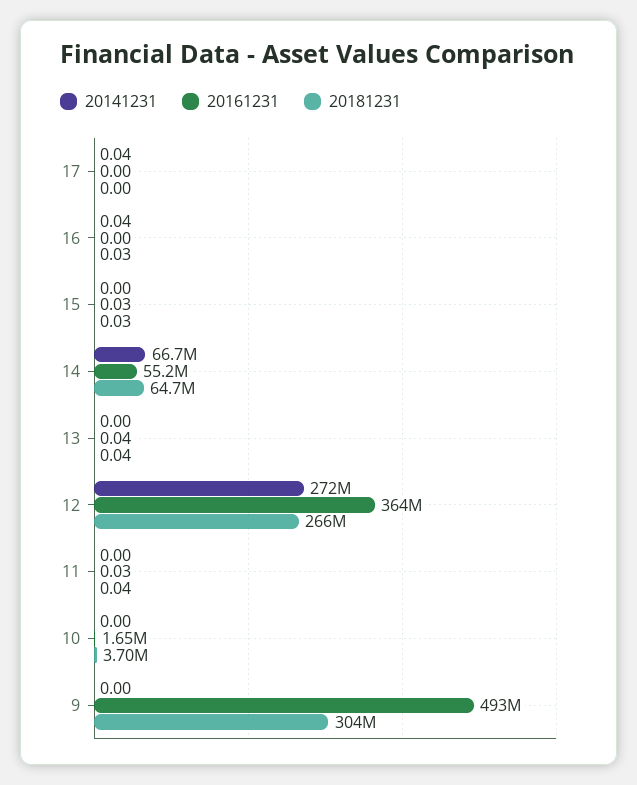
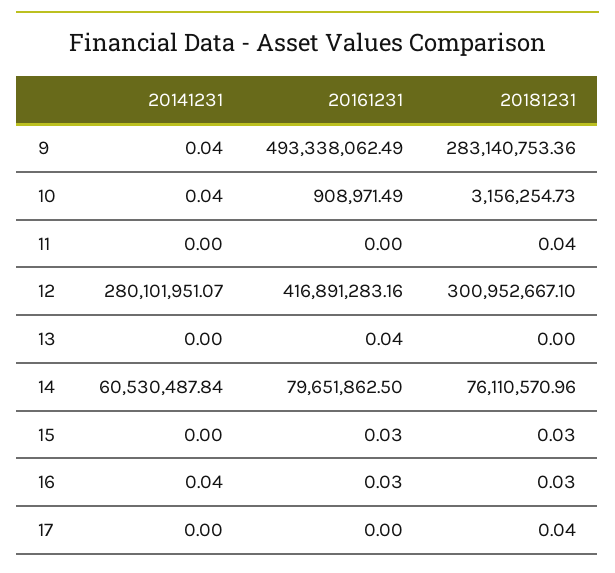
20141231, 17: 0.04 -> 0
20181231, 17: 0 -> 0.04
20161231, 16: 0 -> 0.03
20141231, 14: 66700000 -> 60530487.84
20161231, 14: 55200000 -> 79651862.5
20181231, 14: 64700000 -> 76110570.96
20181231, 13: 0.04 -> 0
20141231, 12: 272000000 -> 280101951.07
20161231, 12: 364000000 -> 416891283.16
20181231, 12: 266000000 -> 300952667.1
20161231, 11: 0.03 -> 0
20141231, 10: 0 -> 0.04
20161231, 10: 1650000 -> 908971.49
20181231, 10: 3700000 -> 3156254.73
20141231, 9: 0 -> 0.04
20181231, 9: 304000000 -> 283140753.36

